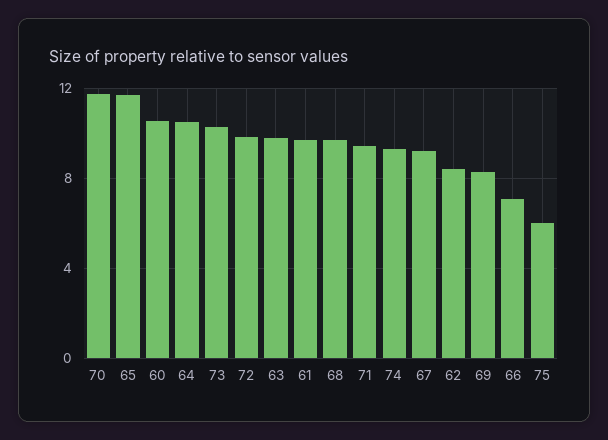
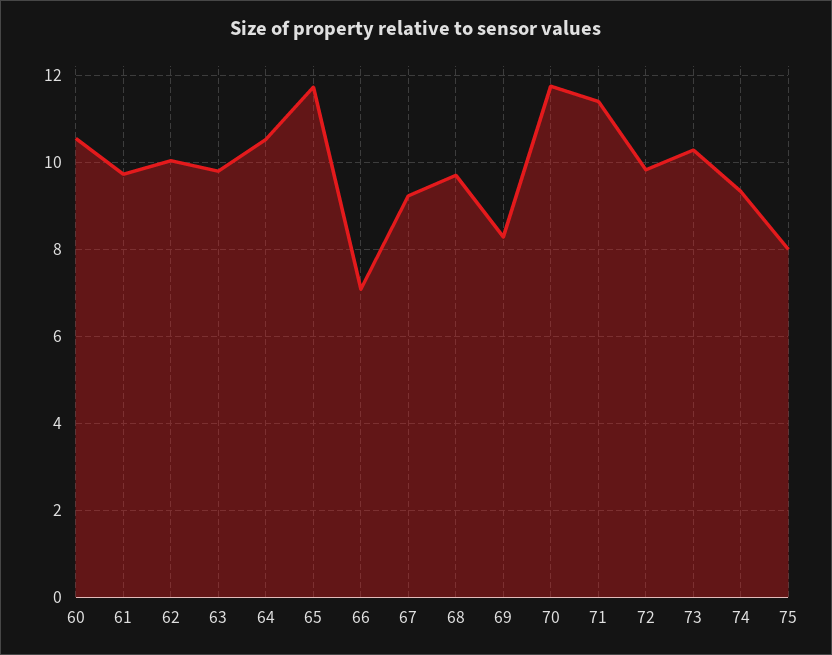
71: 9.5 -> 11.4
62: 8.5 -> 10
75: 6 -> 8

